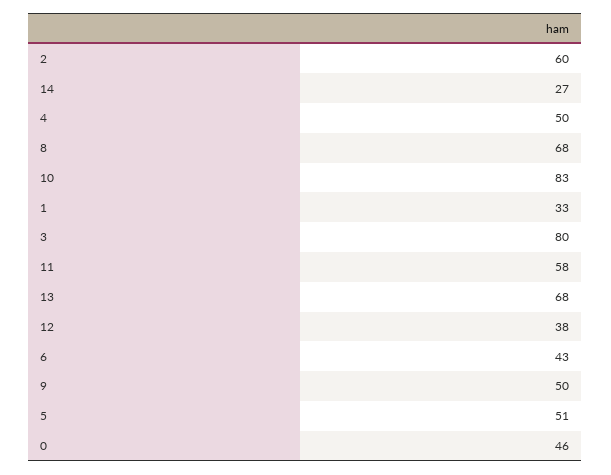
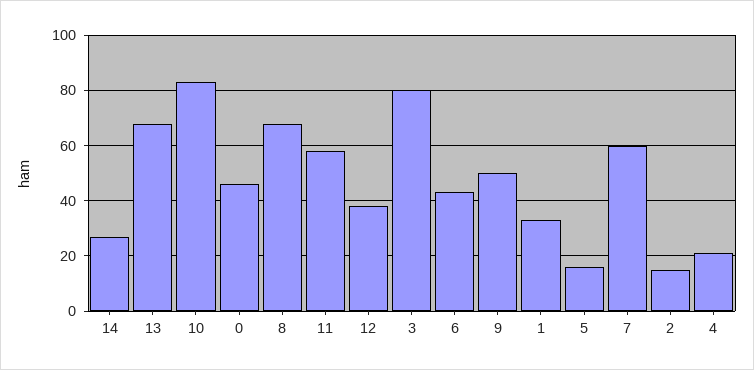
2: 60 -> 15
4: 50 -> 20
5: 51 -> 15
7: none -> 60

